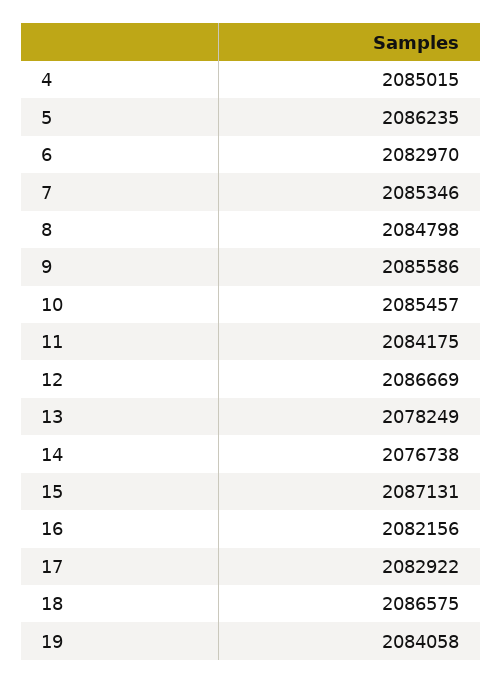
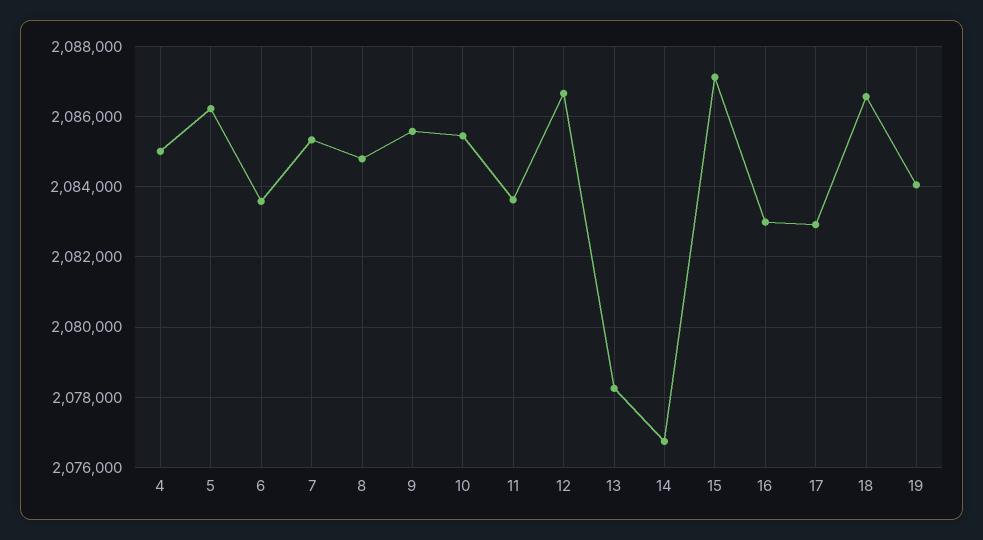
6: 2082970 -> 2083600
11: 2084175 -> 2083600
16: 2082156 -> 2083000

